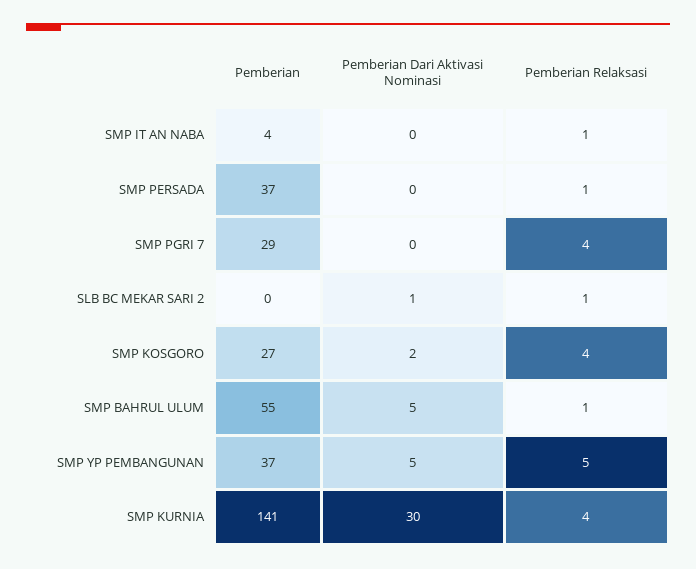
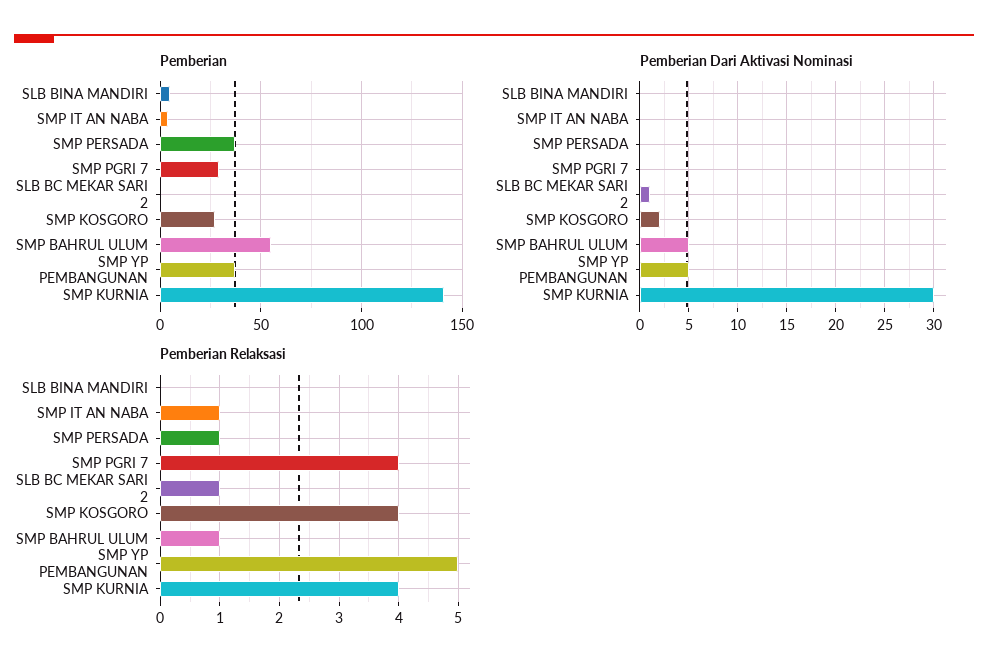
Pemberian, SLB BINA MANDIRI: none -> 5
Pemberian Dari Aktivasi Nominasi, SLB BINA MANDIRI: none -> 0
Pemberian Relaksasi, SLB BINA MANDIRI: none -> 0

